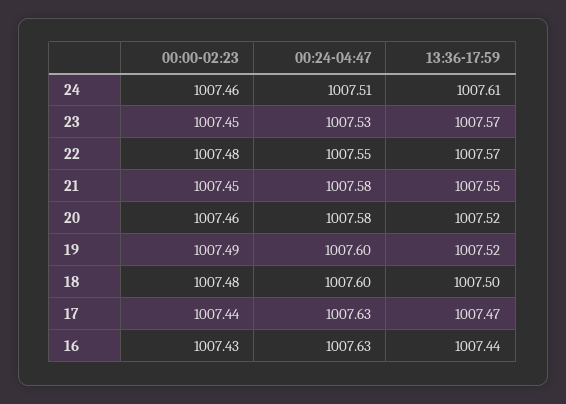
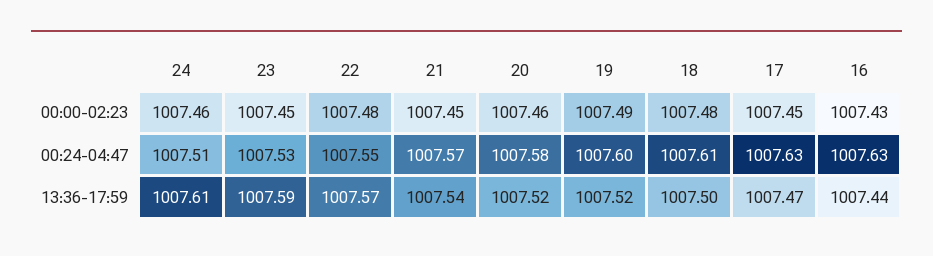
13:36-17:59, 23: 1007.57 -> 1007.59
00:24-04:47, 21: 1007.58 -> 1007.57
13:36-17:59, 21: 1007.55 -> 1007.54
00:24-04:47, 18: 1007.6 -> 1007.61
00:00-02:23, 17: 1007.44 -> 1007.45

